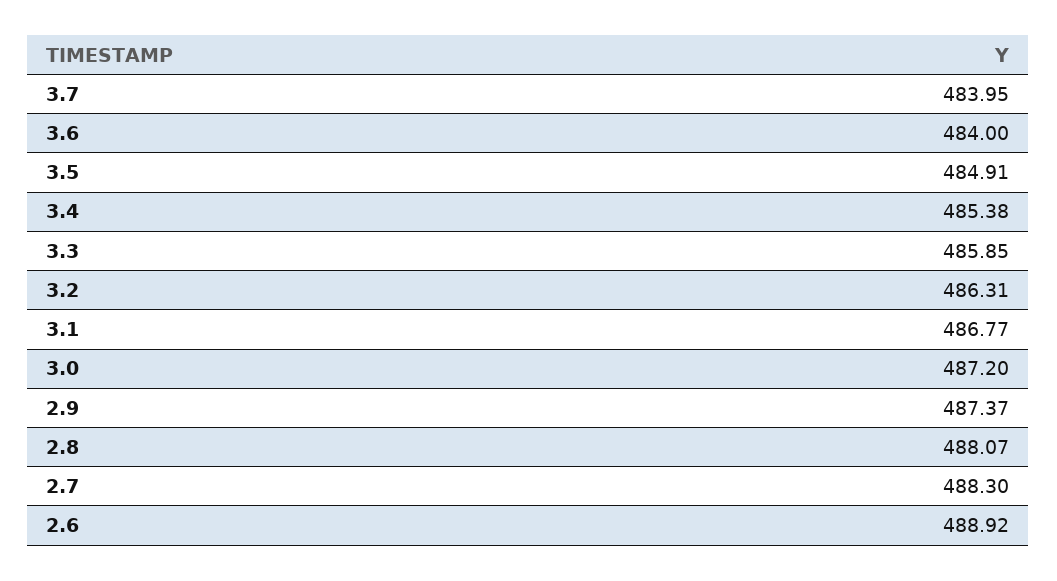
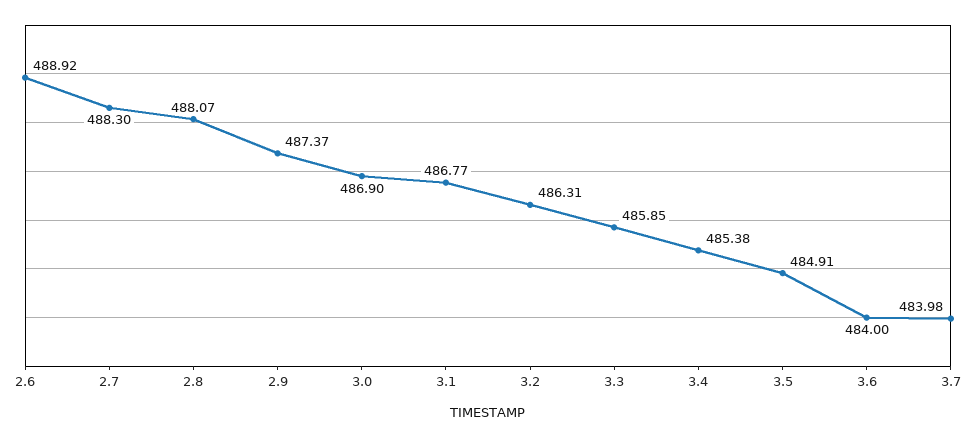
3.7: 483.95 -> 483.98
3.0: 487.2 -> 486.9

